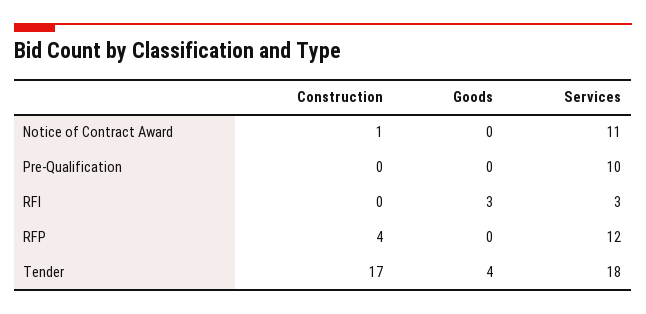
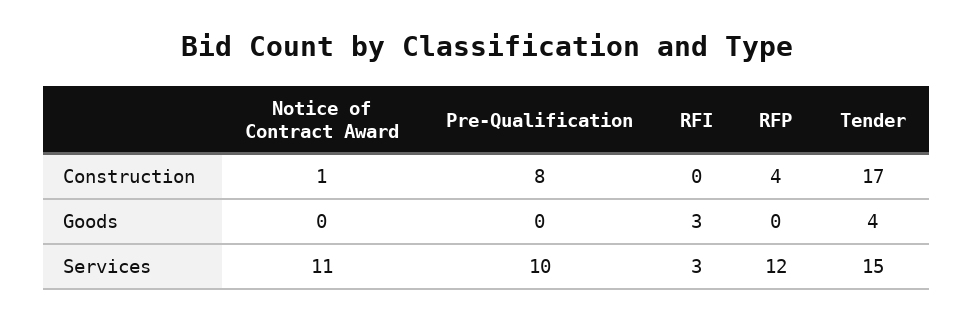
Construction, Pre-Qualification: 0 -> 8
Services, Tender: 18 -> 15

